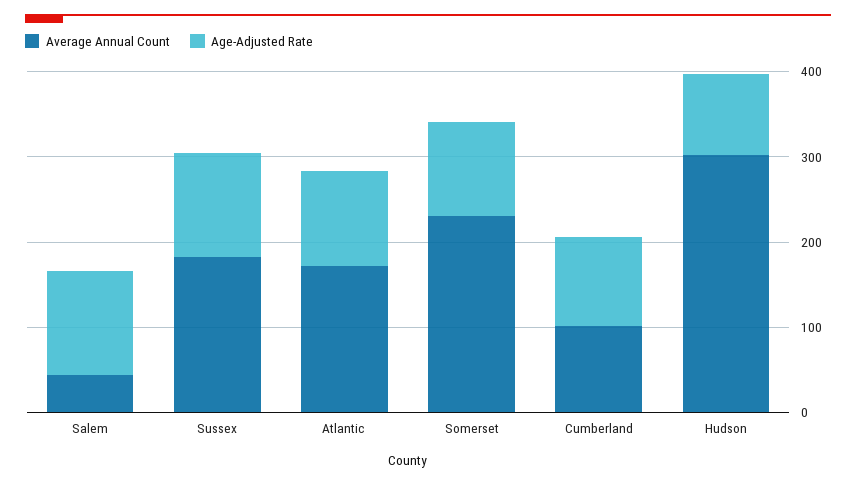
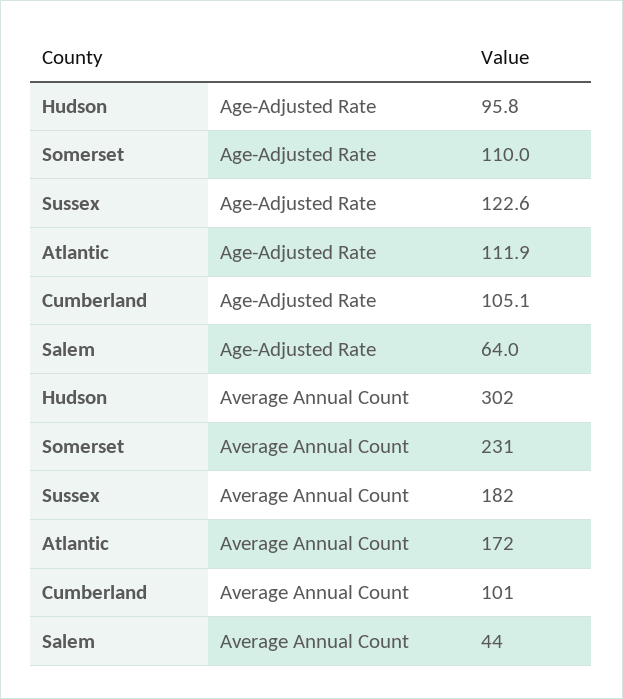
Age-Adjusted Rate, Salem: 120 -> 64

